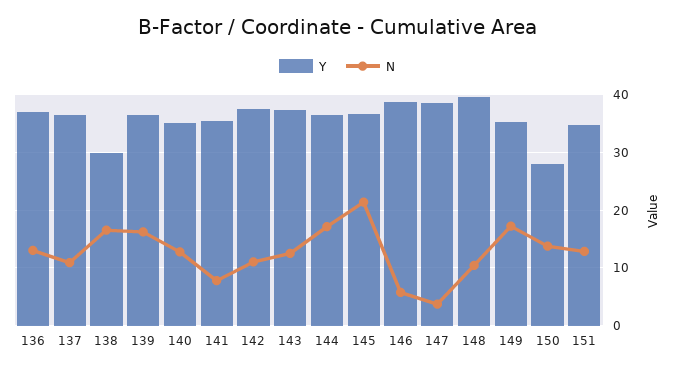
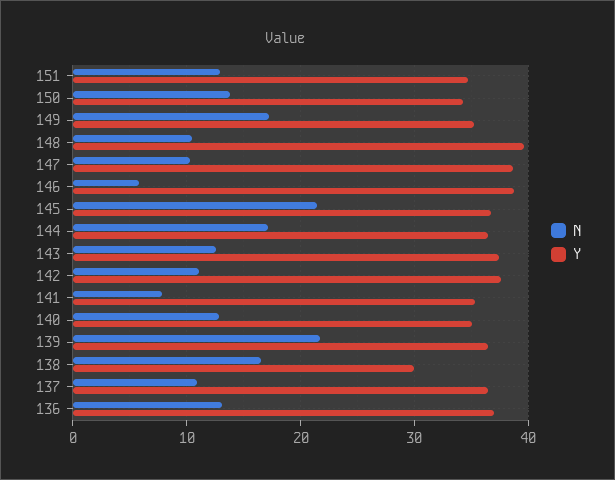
N, 139: 16 -> 22
N, 147: 4 -> 10
Y, 150: 28 -> 34

